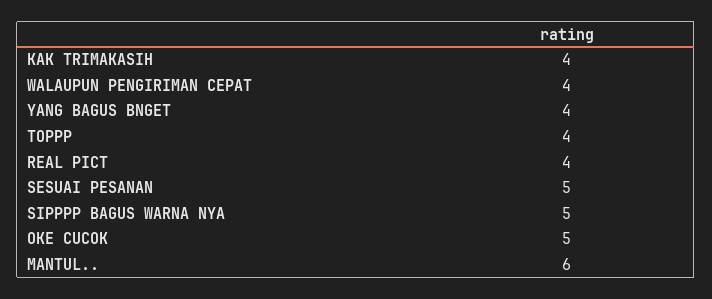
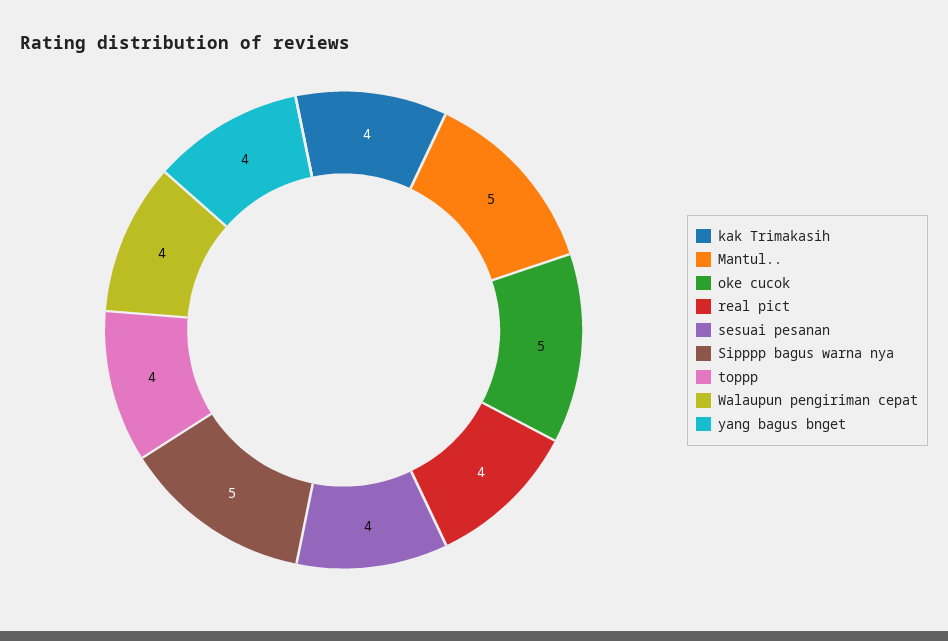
SESUAI PESANAN: 5 -> 4
MANTUL..: 6 -> 5

